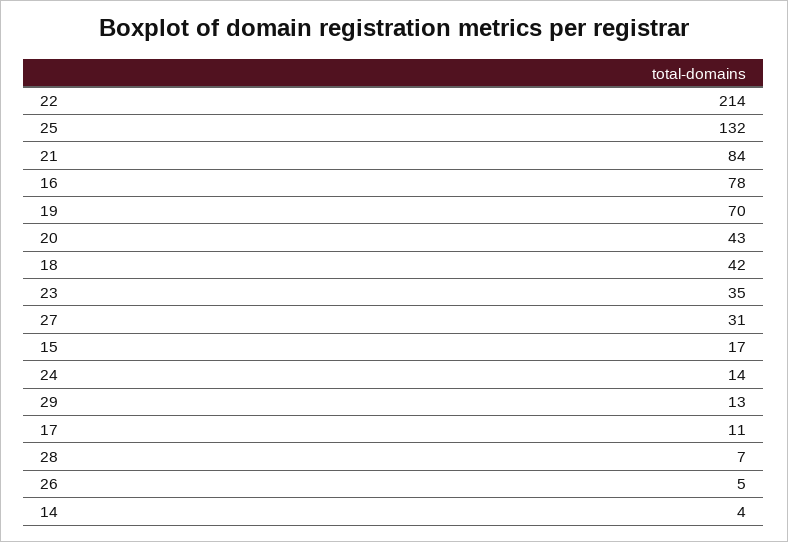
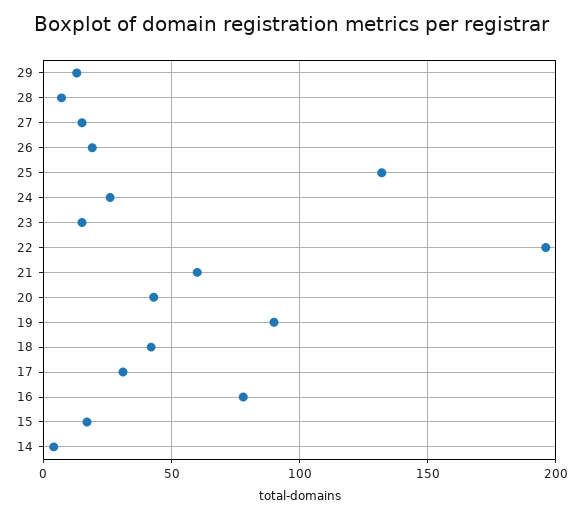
22: 214 -> 195
21: 84 -> 60
19: 70 -> 90
23: 35 -> 15
27: 31 -> 15
24: 14 -> 25
17: 11 -> 30
26: 5 -> 20

